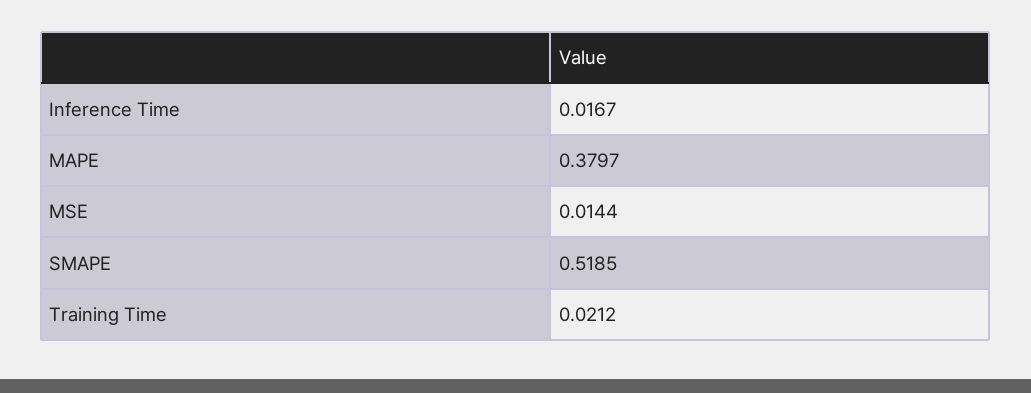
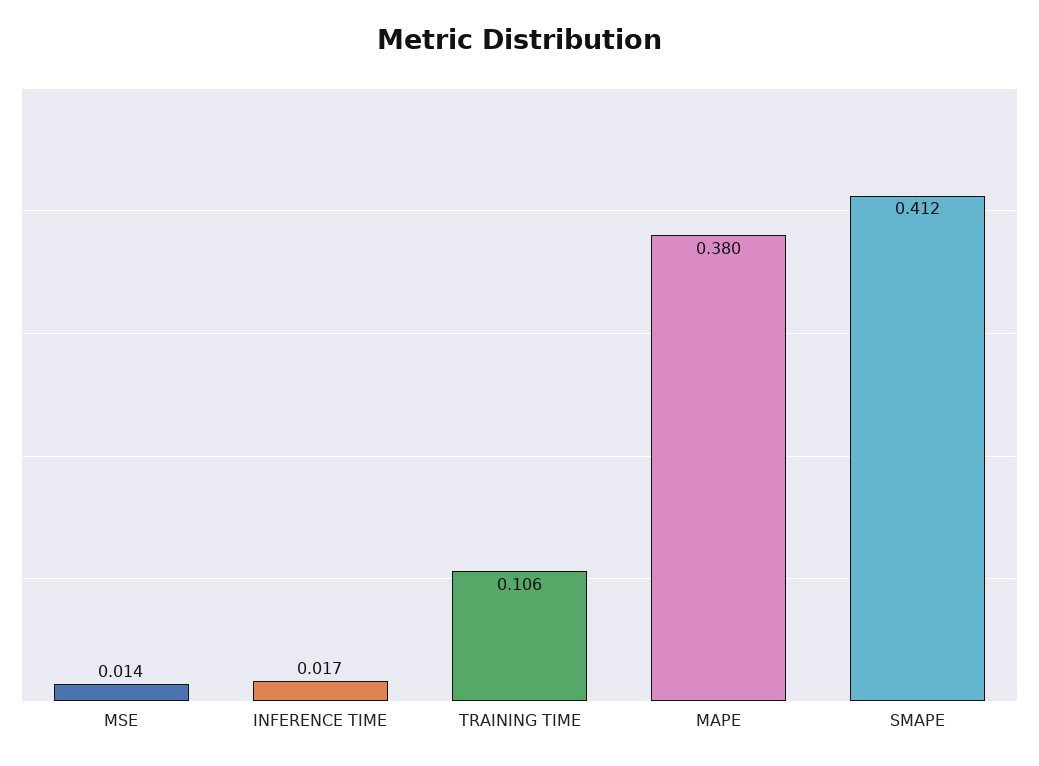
SMAPE: 0.5185 -> 0.412
Training Time: 0.0212 -> 0.106

